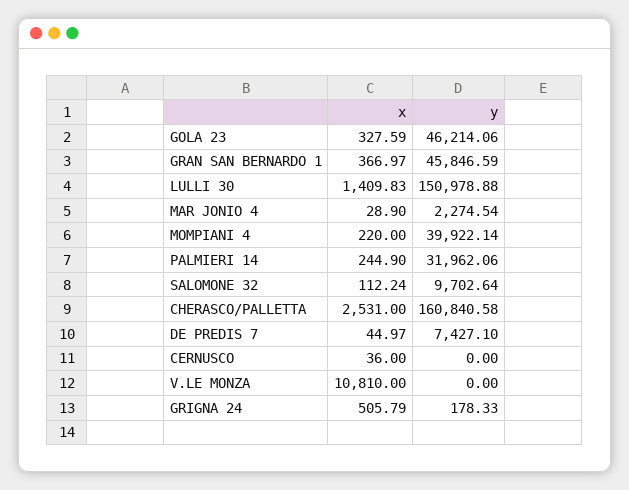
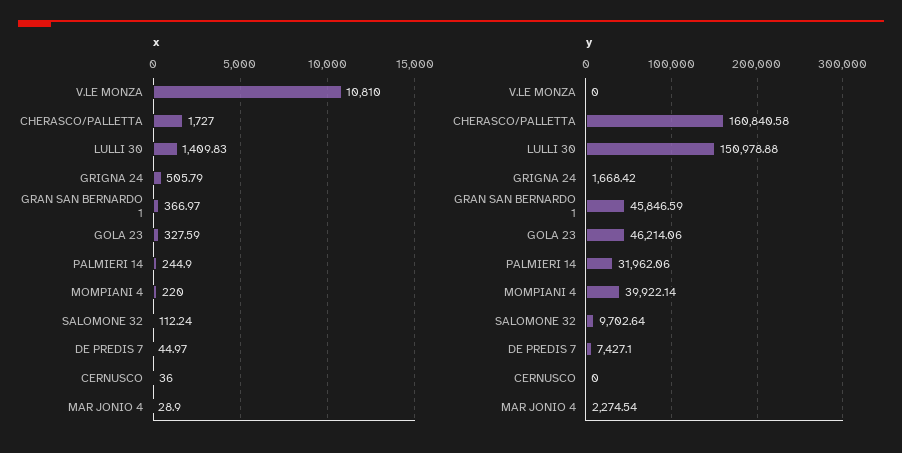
x, CHERASCO/PALLETTA: 2531 -> 1727
y, GRIGNA 24: 178.33 -> 1668.42

